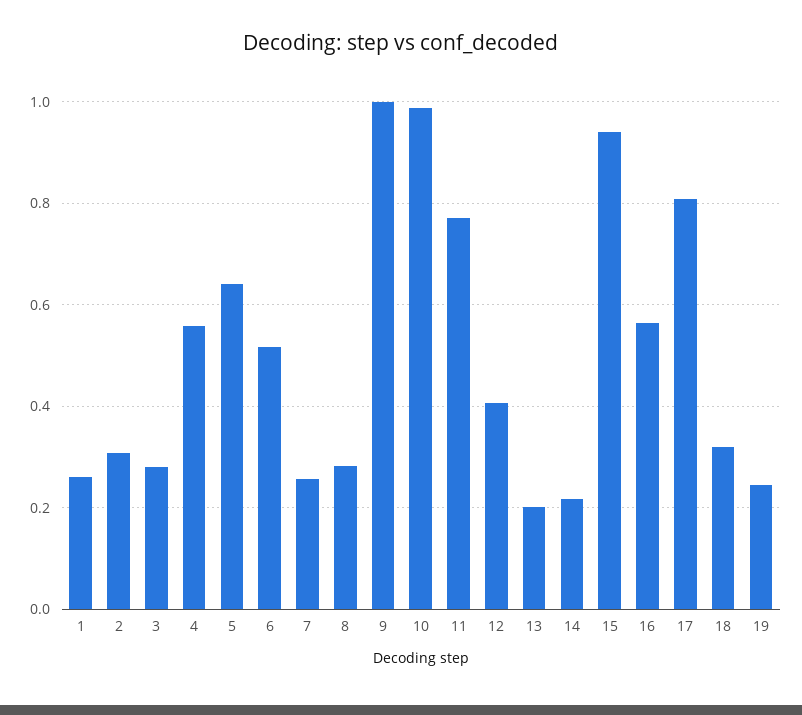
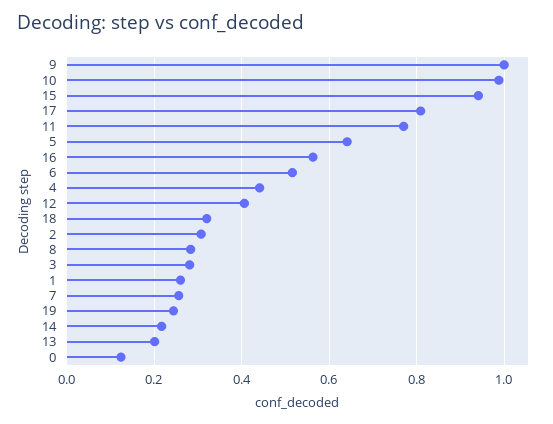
4: 0.56 -> 0.44
0: none -> 0.12

